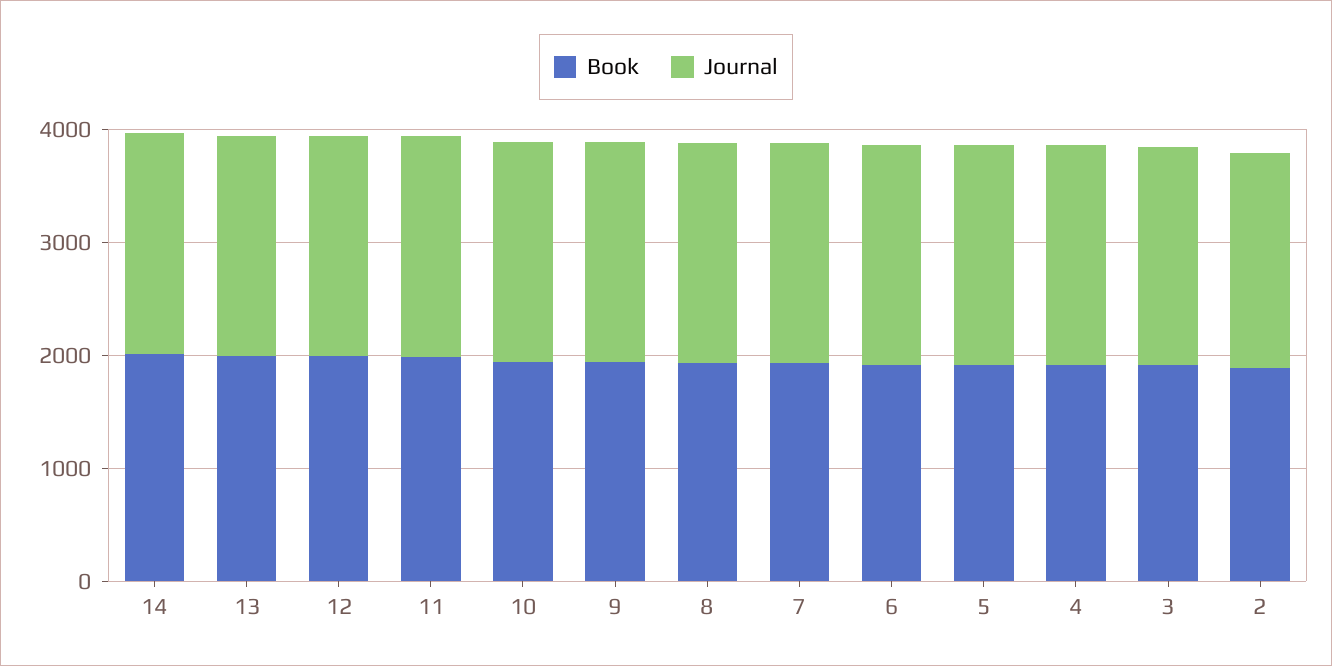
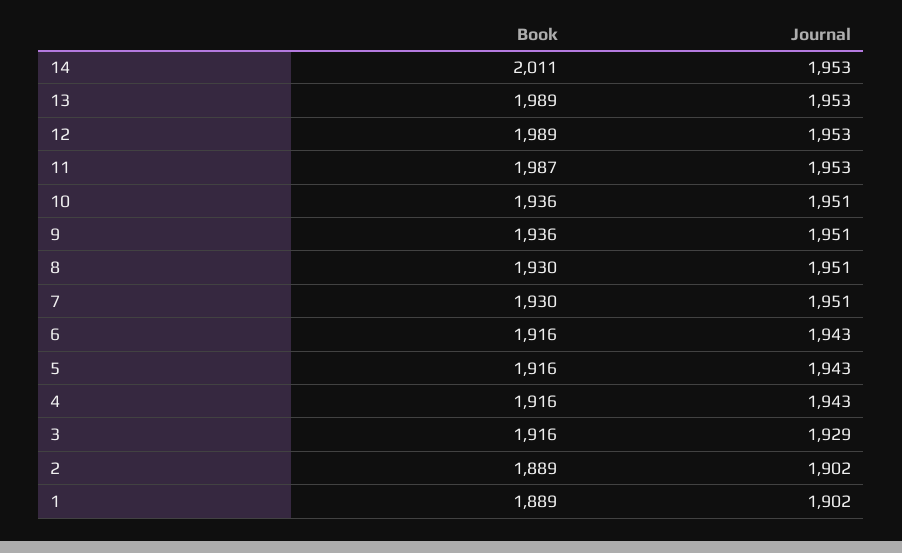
Book, 1: none -> 1889
Journal, 1: none -> 1902

